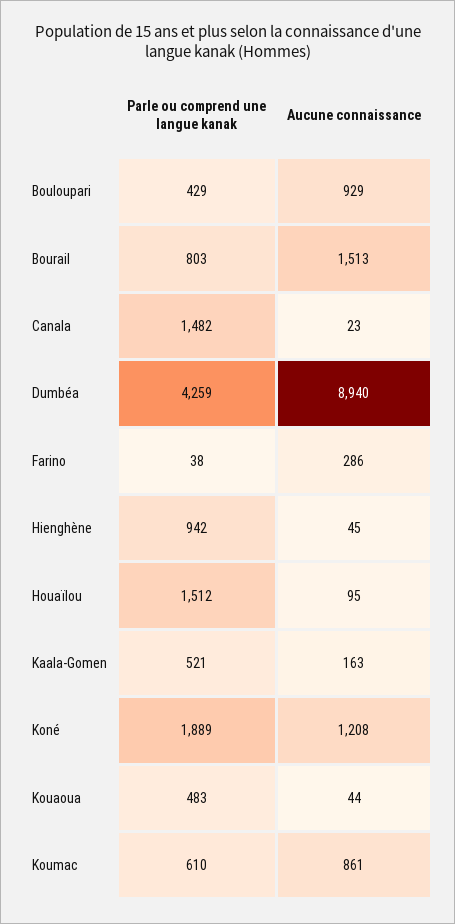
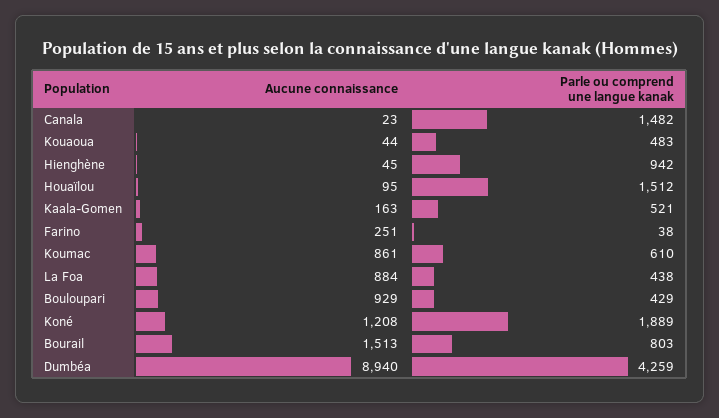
Aucune connaissance, Farino: 286 -> 251
Aucune connaissance, La Foa: none -> 884
Parle ou comprend une langue kanak, La Foa: none -> 438

